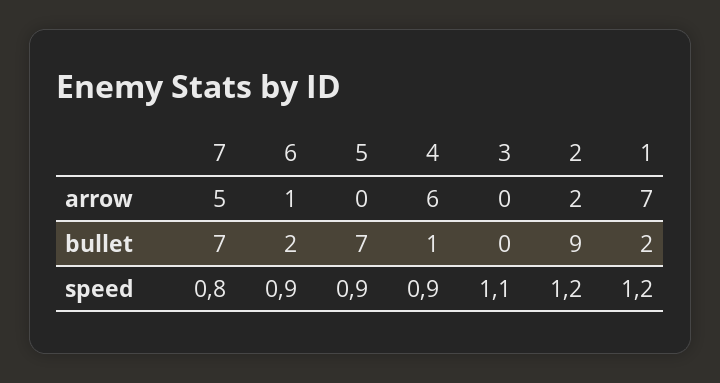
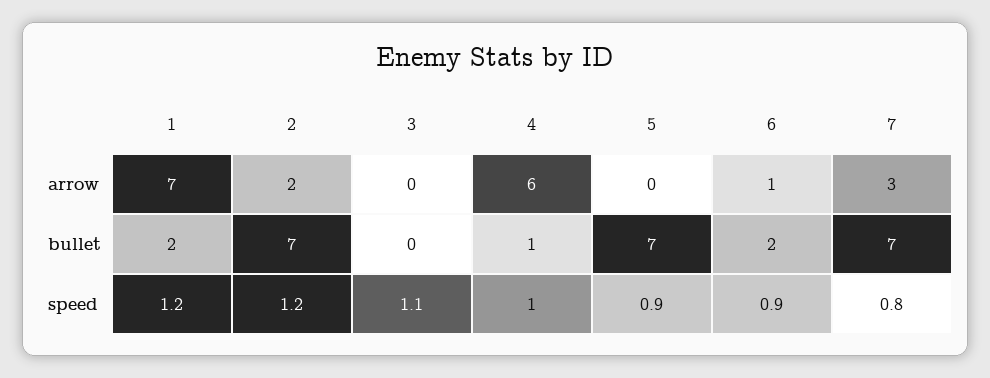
7, arrow: 5 -> 3
2, bullet: 9 -> 7
4, speed: 0.9 -> 1

